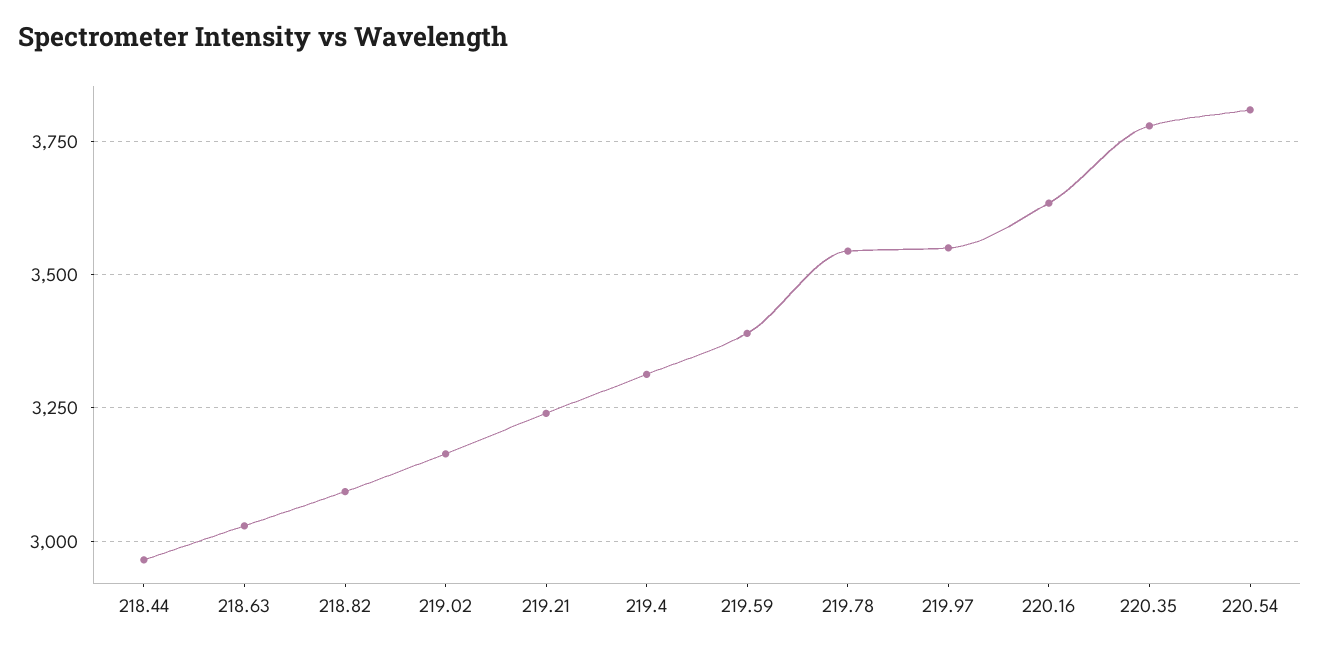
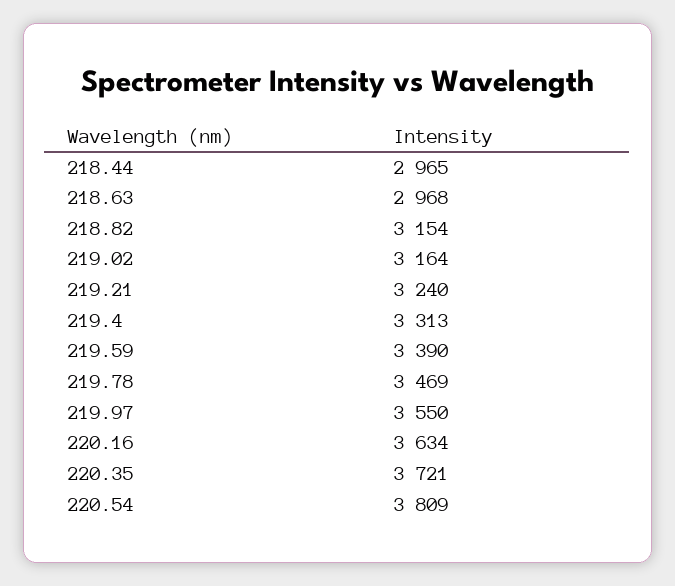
218.63: 3025 -> 2968
218.82: 3100 -> 3154
219.78: 3550 -> 3469
220.35: 3775 -> 3721

